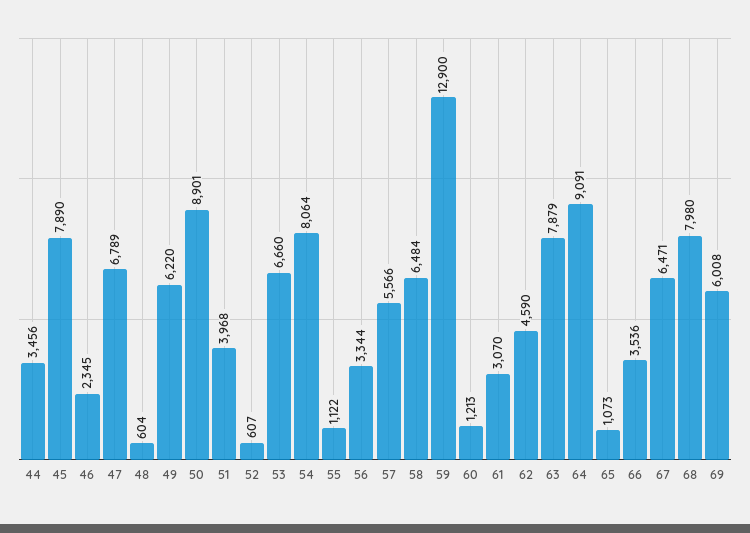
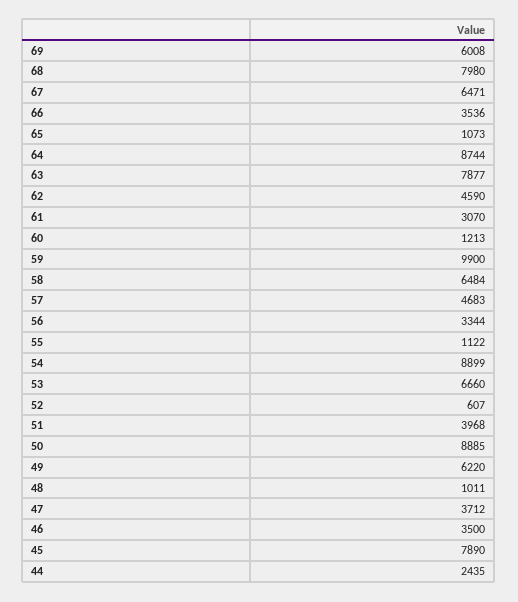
44: 3456 -> 2435
46: 2345 -> 3500
47: 6789 -> 3712
48: 604 -> 1011
50: 8901 -> 8885
54: 8064 -> 8899
57: 5566 -> 4683
59: 12900 -> 9900
63: 7879 -> 7877
64: 9091 -> 8744

